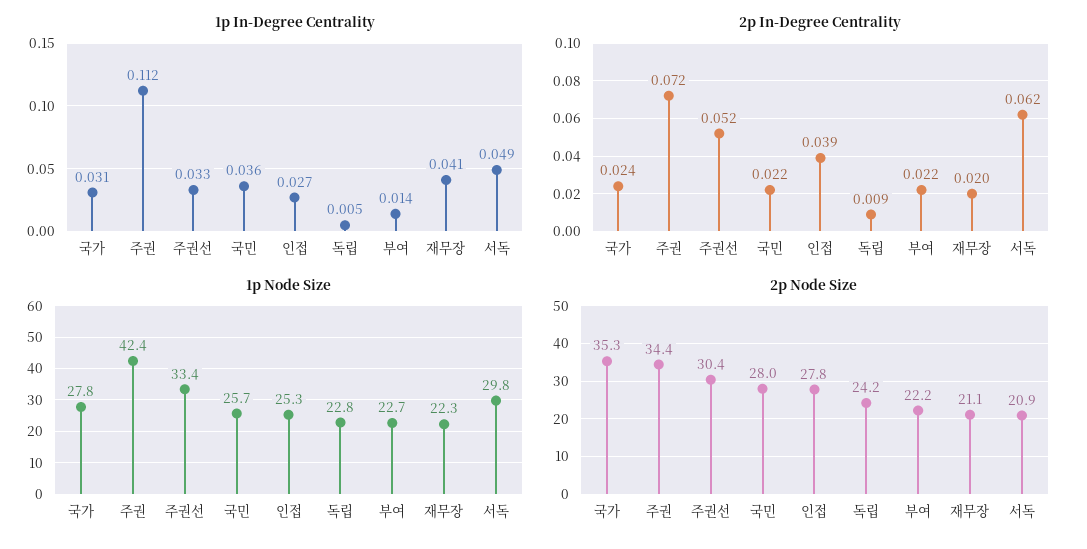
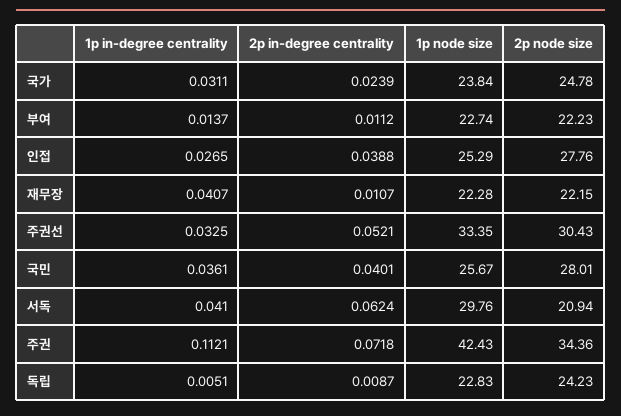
1p In-Degree Centrality, 서독: 0.049 -> 0.041
2p In-Degree Centrality, 국민: 0.022 -> 0.0401
2p In-Degree Centrality, 부여: 0.022 -> 0.0112
2p In-Degree Centrality, 재무장: 0.02 -> 0.0107
1p Node Size, 국가: 27.8 -> 23.84
2p Node Size, 국가: 35.3 -> 24.78
2p Node Size, 재무장: 21.1 -> 22.15

